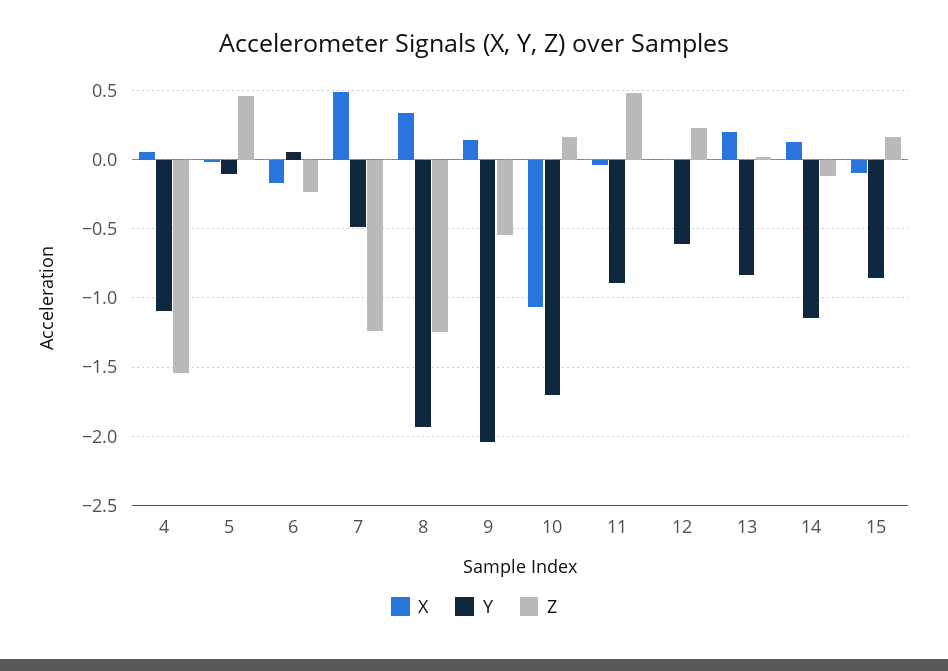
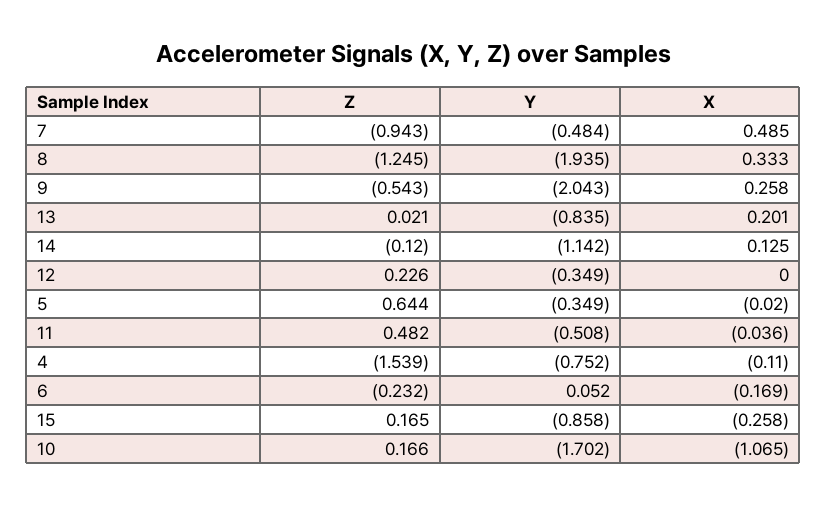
X, 4: 0.05 -> -0.11
Y, 4: -1.1 -> -0.752
Y, 5: -0.1 -> -0.349
Z, 5: 0.45 -> 0.644
Z, 7: -1.25 -> -0.943
X, 9: 0.15 -> 0.258
Y, 11: -0.9 -> -0.508
Y, 12: -0.6 -> -0.349
X, 15: -0.1 -> -0.258

